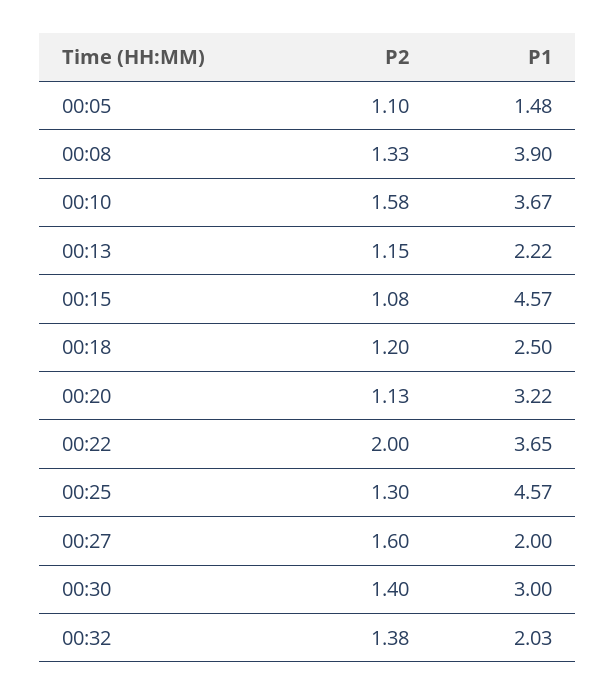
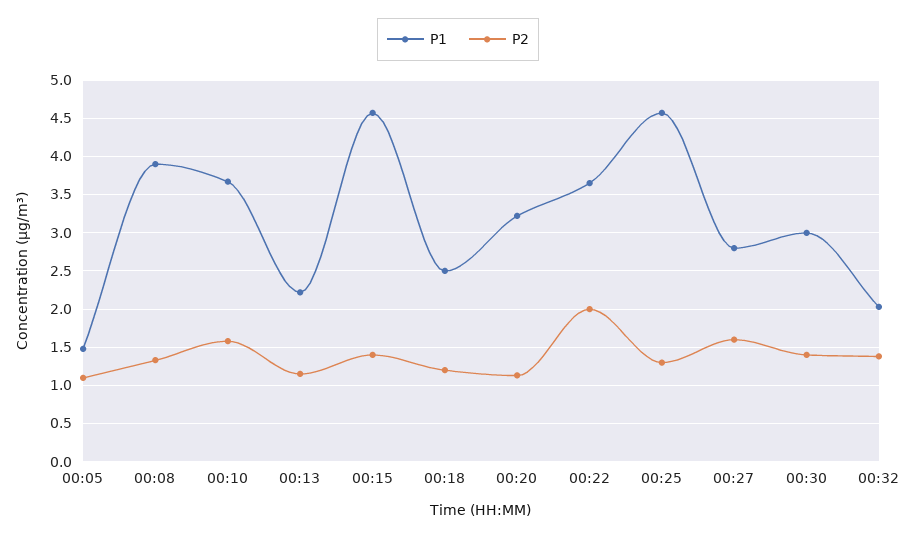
P2, 00:15: 1.08 -> 1.4
P1, 00:27: 2 -> 2.8

